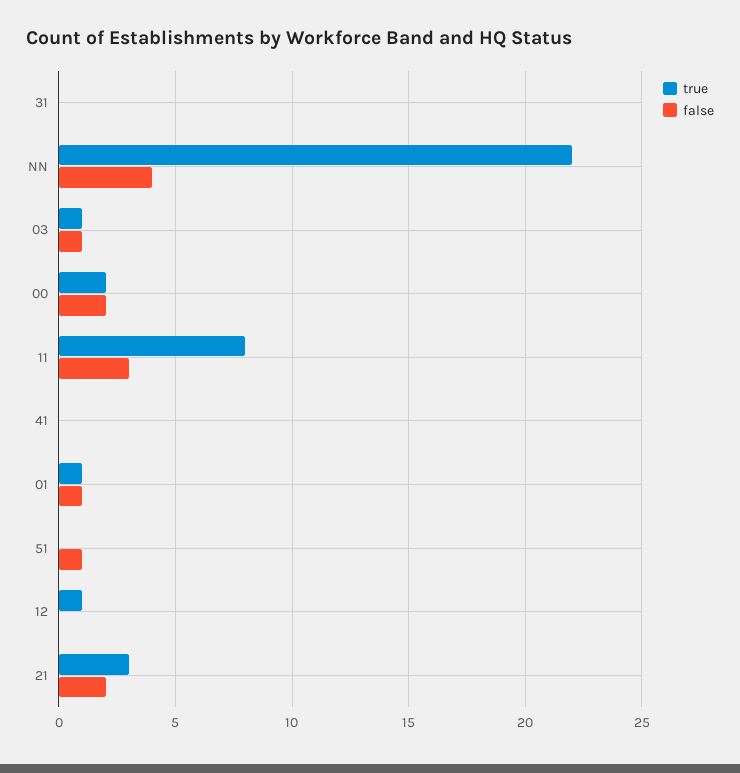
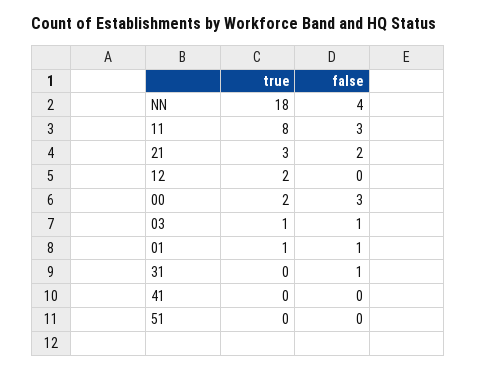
false, 31: 0 -> 1
true, NN: 22 -> 18
false, 00: 2 -> 3
false, 51: 1 -> 0
true, 12: 1 -> 2

